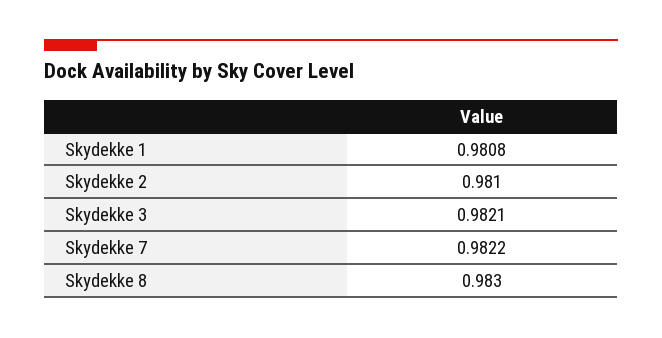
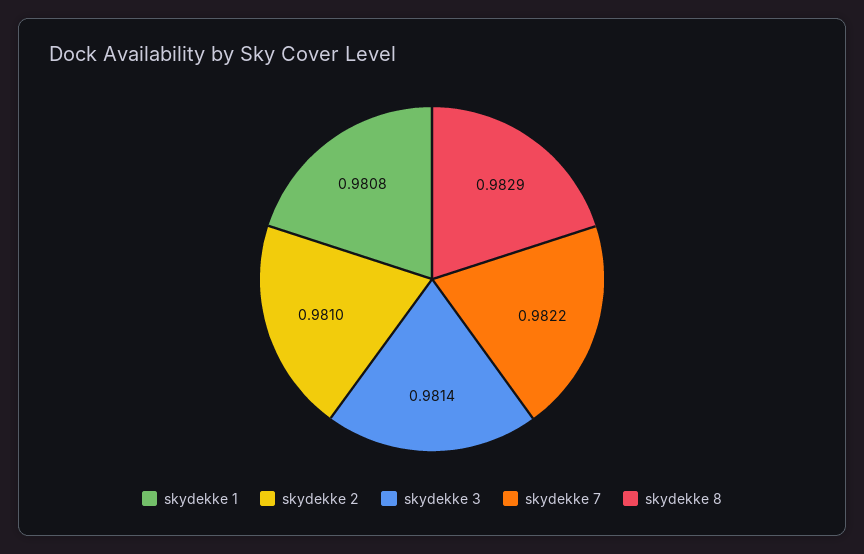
Skydekke 3: 0.9821 -> 0.9814
Skydekke 8: 0.983 -> 0.9829

